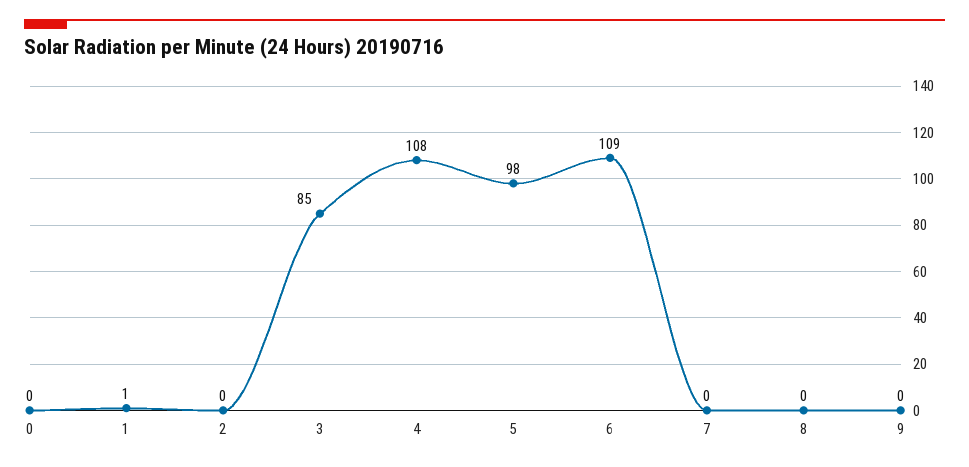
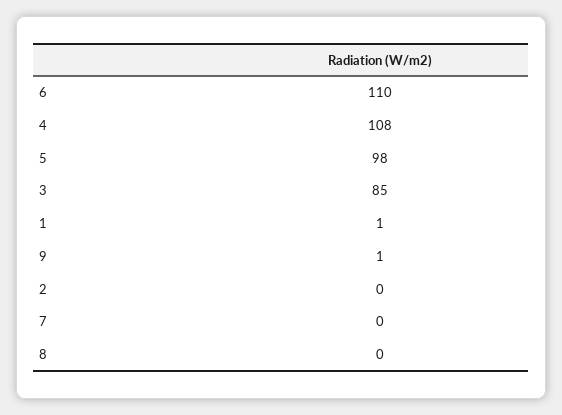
0: 0 -> none
6: 109 -> 110
9: 0 -> 1

